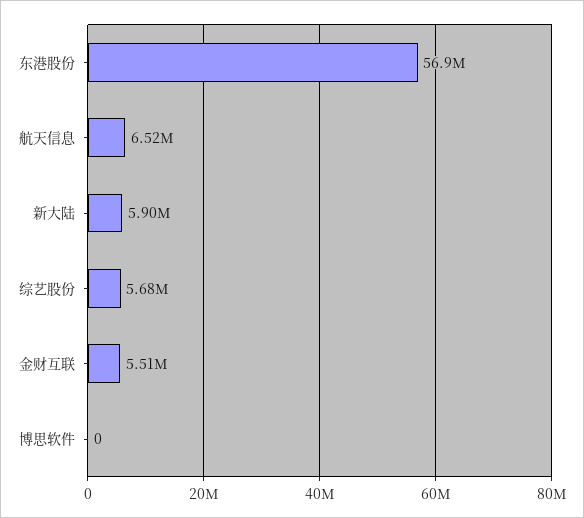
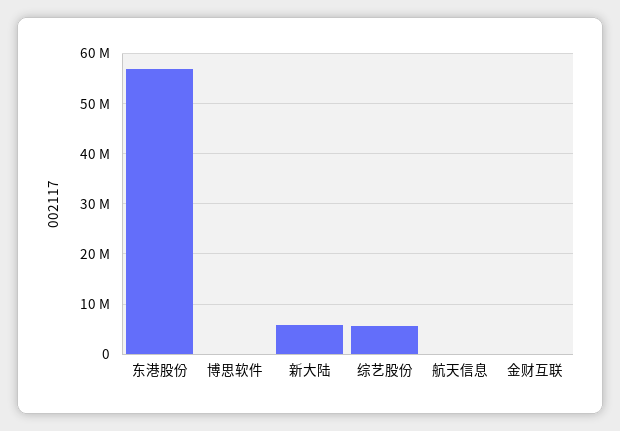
航天信息: 6520000 -> 0
金财互联: 5510000 -> 0

